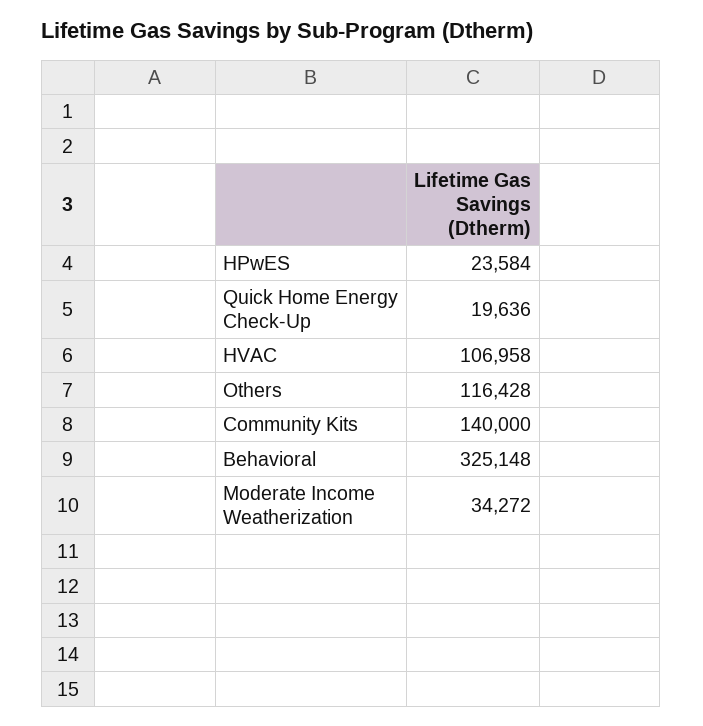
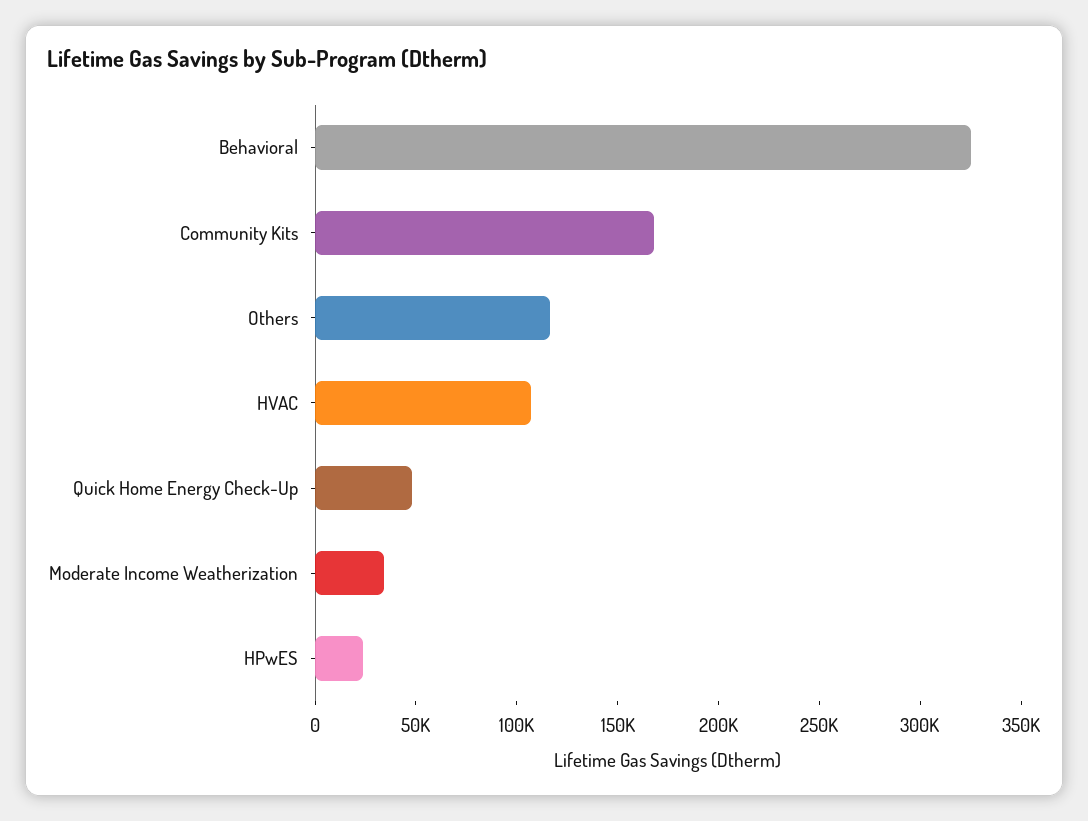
Quick Home Energy Check-Up: 19636 -> 50000
Community Kits: 140000 -> 170000

